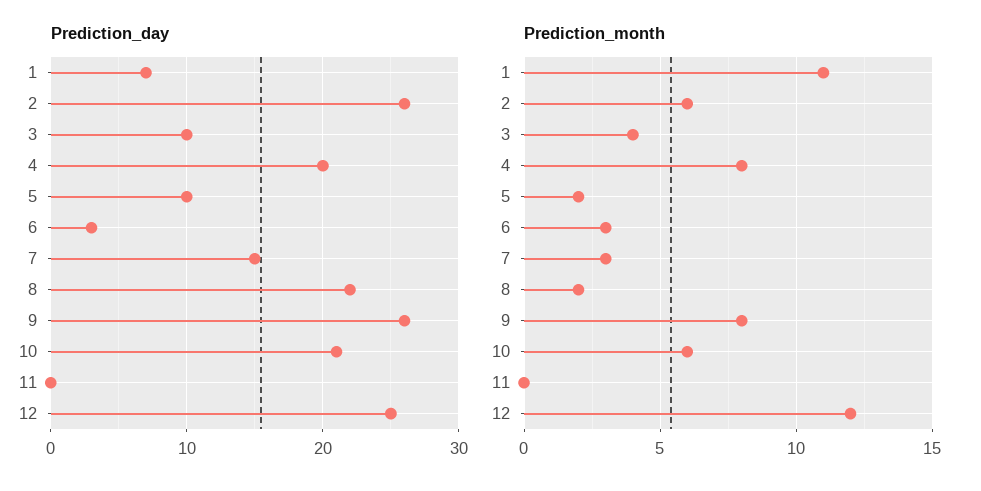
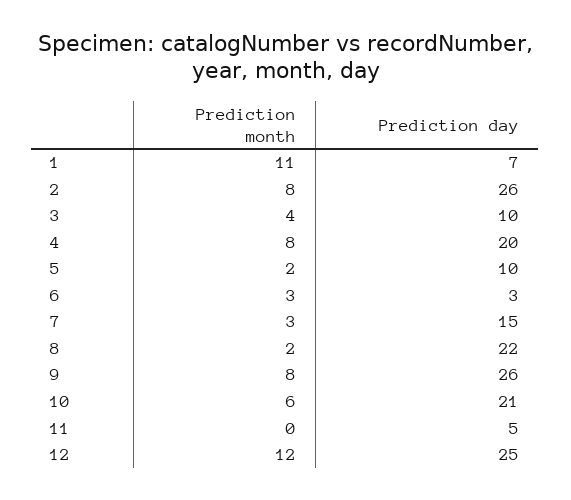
Prediction_day, 11: 0 -> 5
Prediction_month, 2: 6 -> 8

